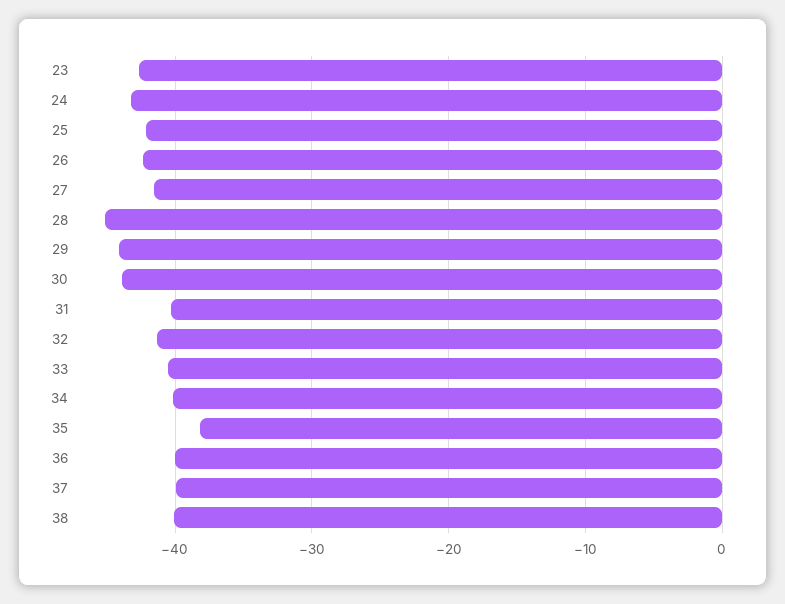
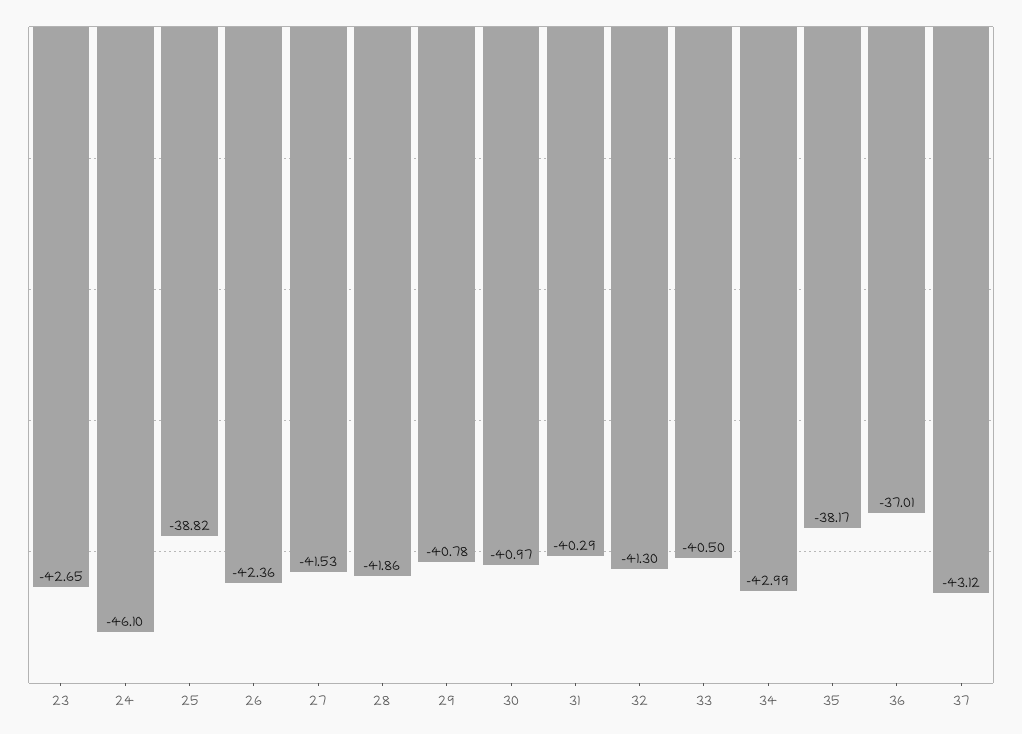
24: -43 -> -46.1
25: -42 -> -38.82
28: -45 -> -41.86
29: -44 -> -40.78
30: -44 -> -40.97
34: -40 -> -42.99
36: -40 -> -37.01
37: -40 -> -43.12
38: -40 -> none

